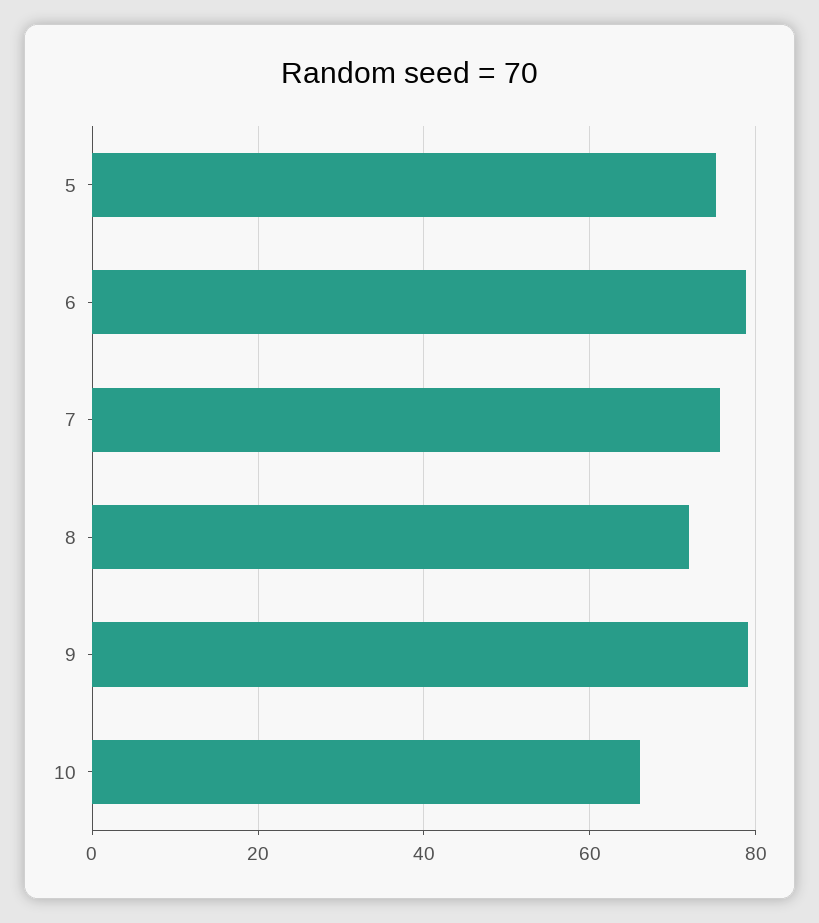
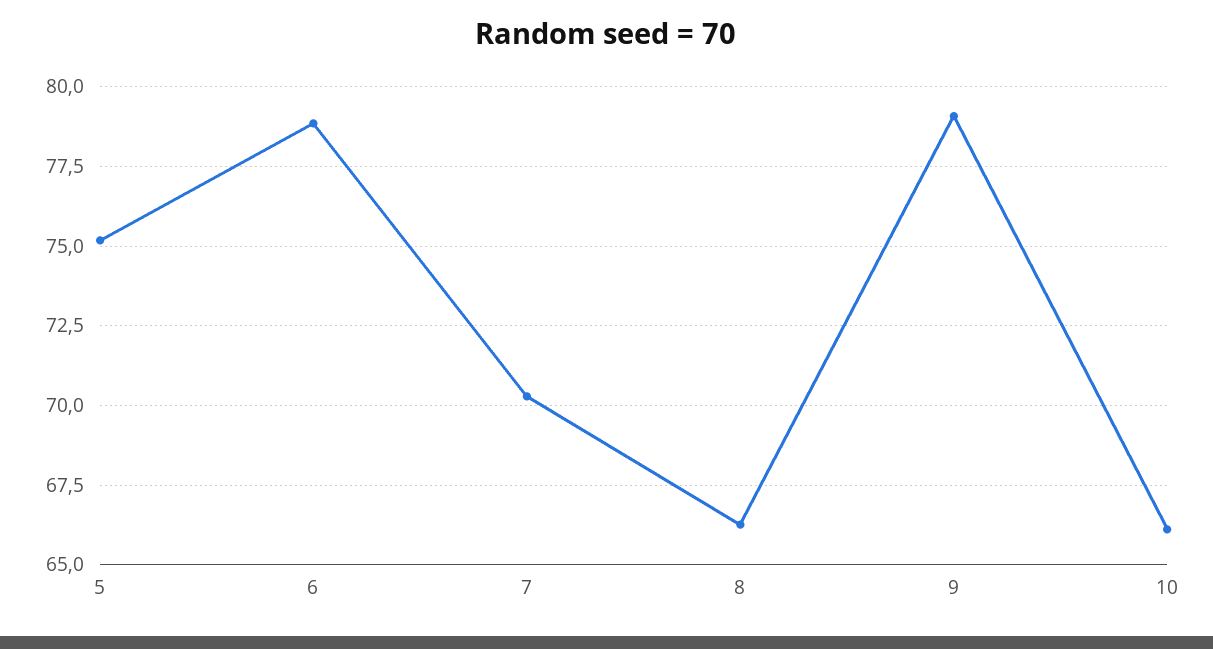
7: 76 -> 70.25
8: 72 -> 66.25

